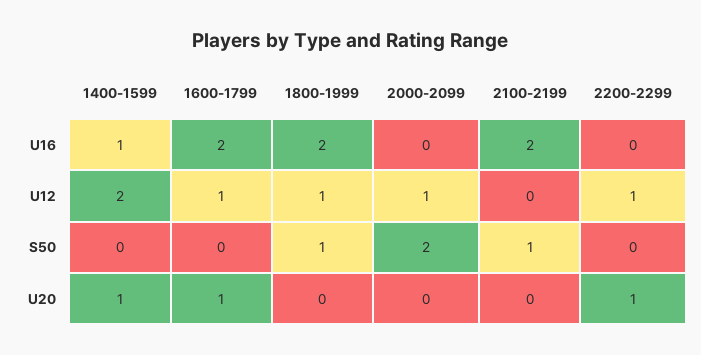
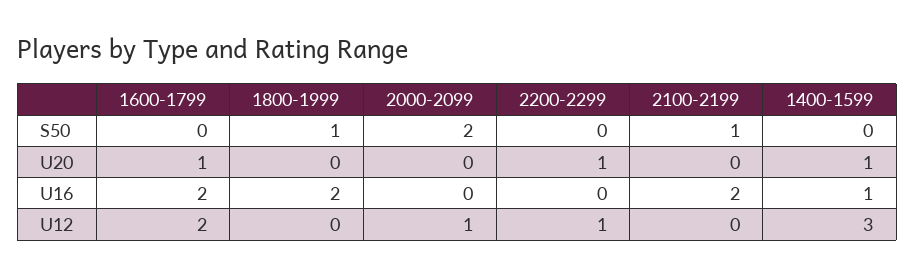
1400-1599, U12: 2 -> 3
1600-1799, U12: 1 -> 2
1800-1999, U12: 1 -> 0

